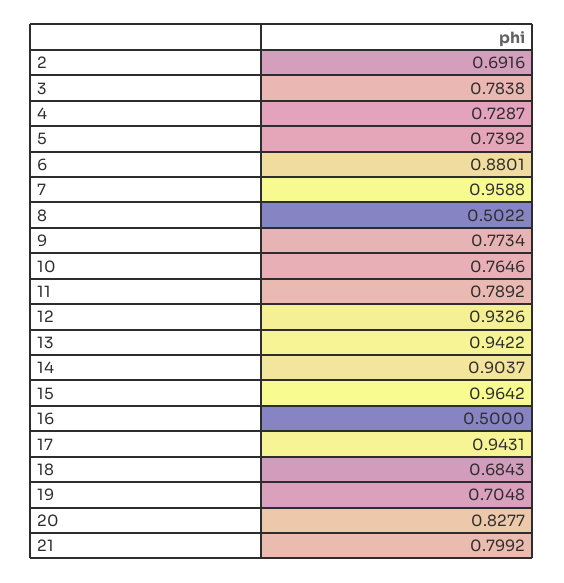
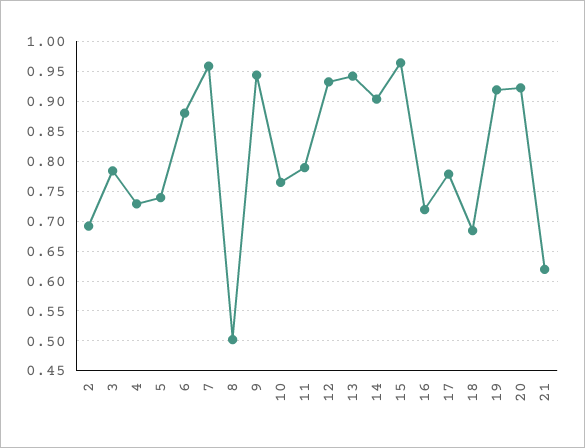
9: 0.7734 -> 0.95
16: 0.5 -> 0.725
17: 0.9431 -> 0.775
19: 0.7048 -> 0.925
20: 0.8277 -> 0.925
21: 0.7992 -> 0.625

